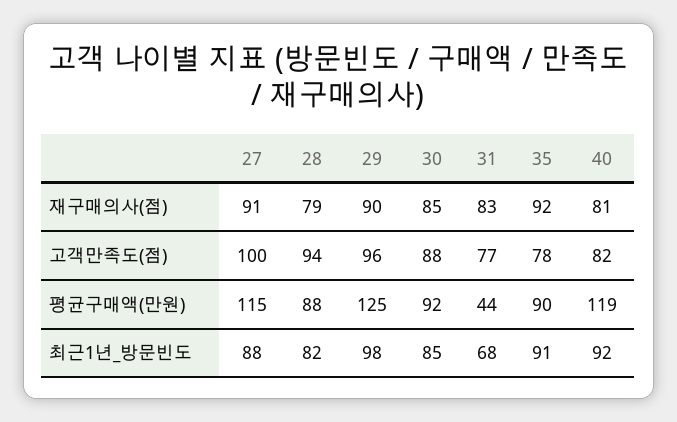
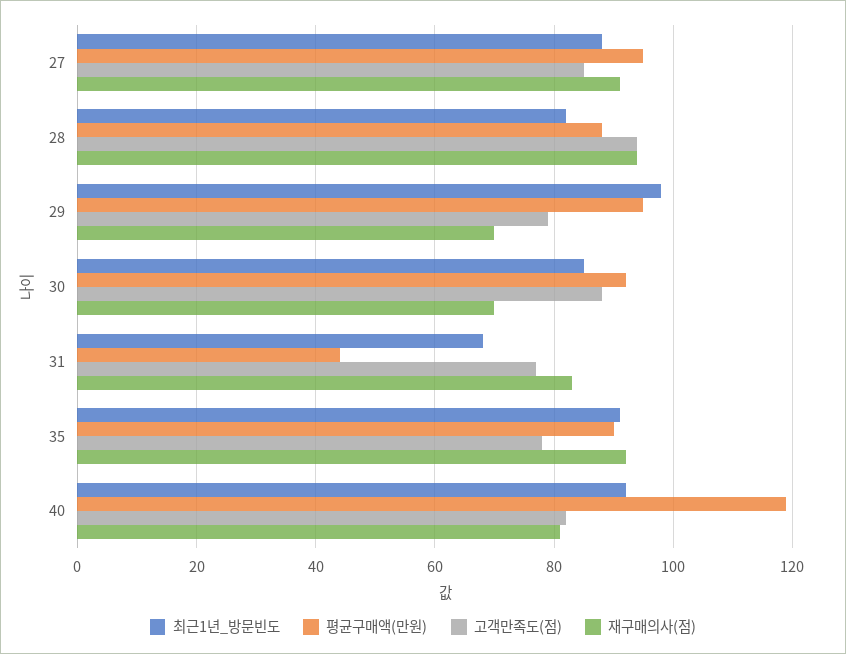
재구매의사(점), 28: 79 -> 95
재구매의사(점), 29: 90 -> 70
재구매의사(점), 30: 85 -> 70
고객만족도(점), 27: 100 -> 85
고객만족도(점), 29: 96 -> 80
평균구매액(만원), 27: 115 -> 95
평균구매액(만원), 29: 125 -> 95

